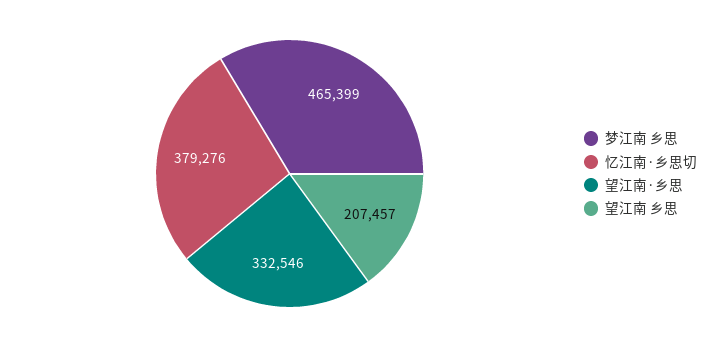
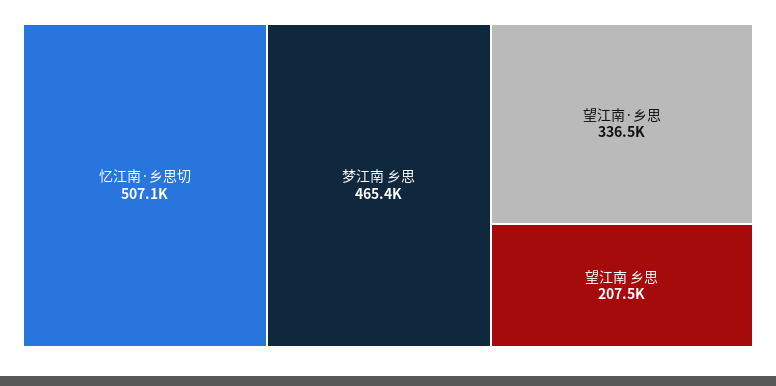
忆江南·乡思切: 379276 -> 507100
望江南·乡思: 332546 -> 336500

